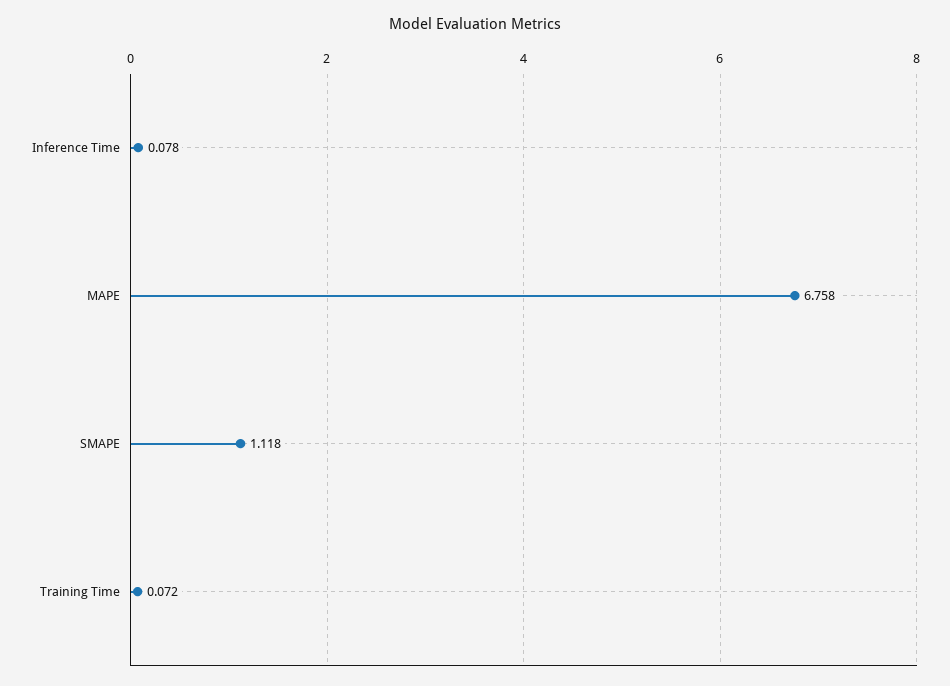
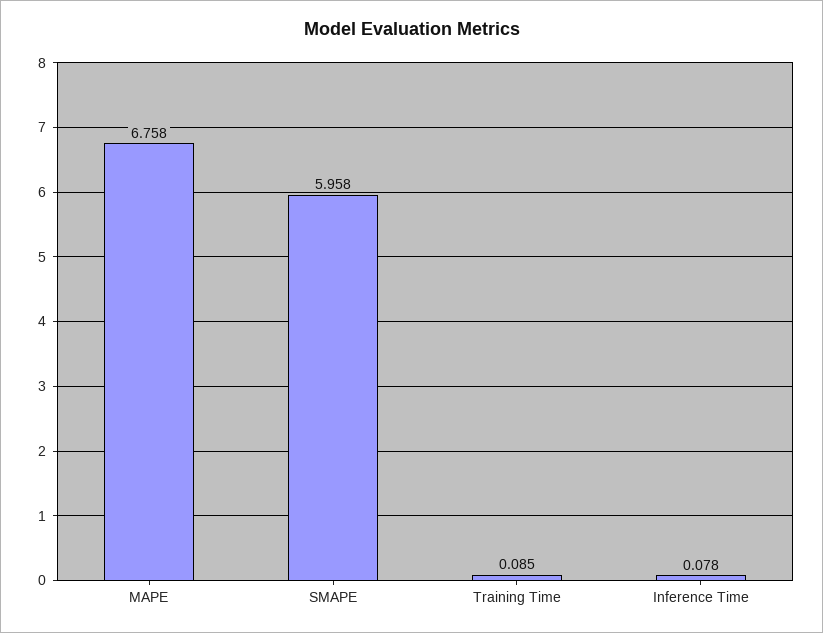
SMAPE: 1.118 -> 5.958
Training Time: 0.072 -> 0.085

